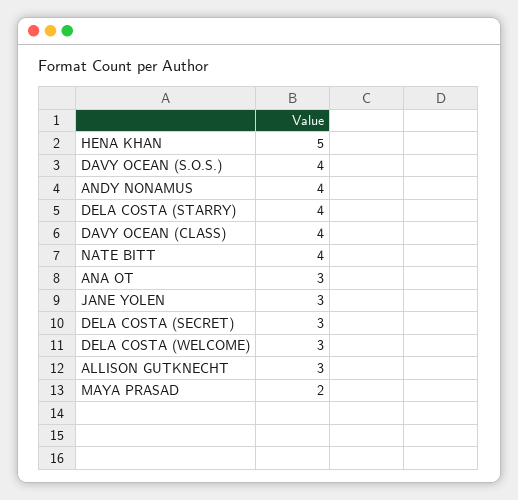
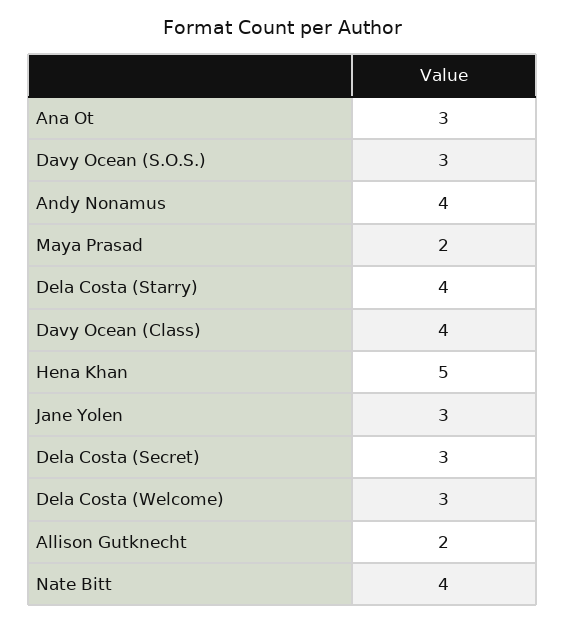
DAVY OCEAN (S.O.S.): 4 -> 3
ALLISON GUTKNECHT: 3 -> 2

